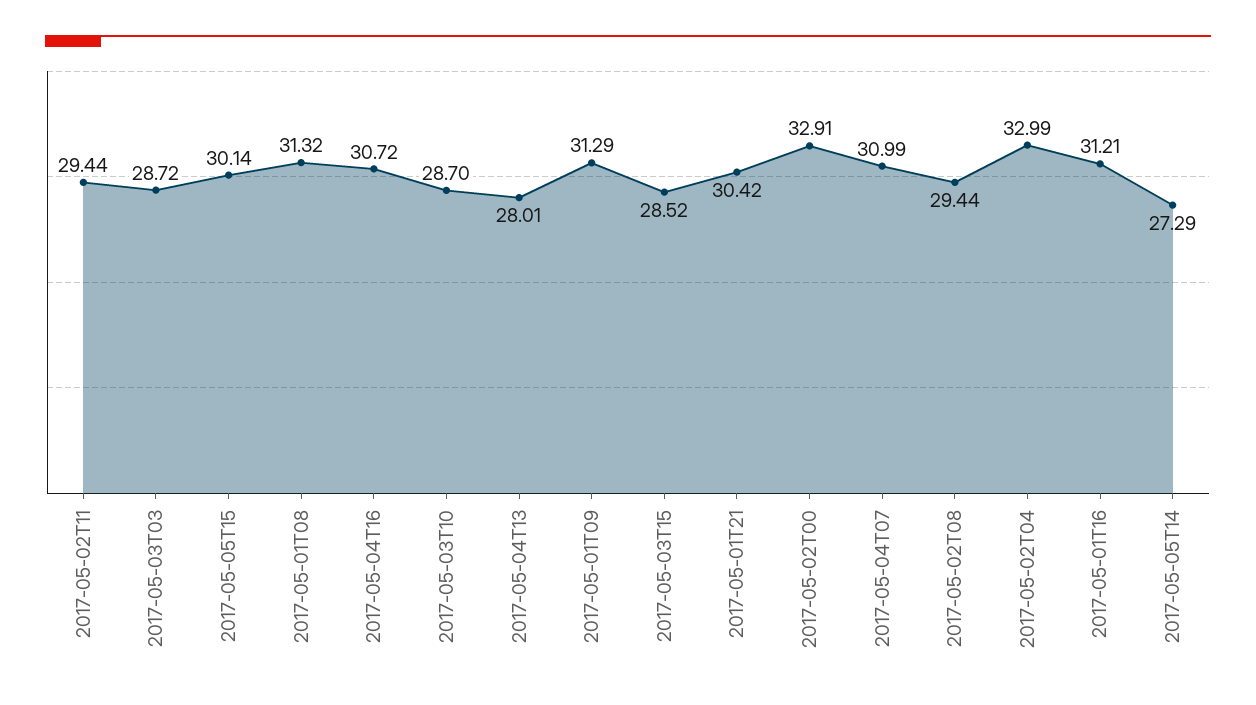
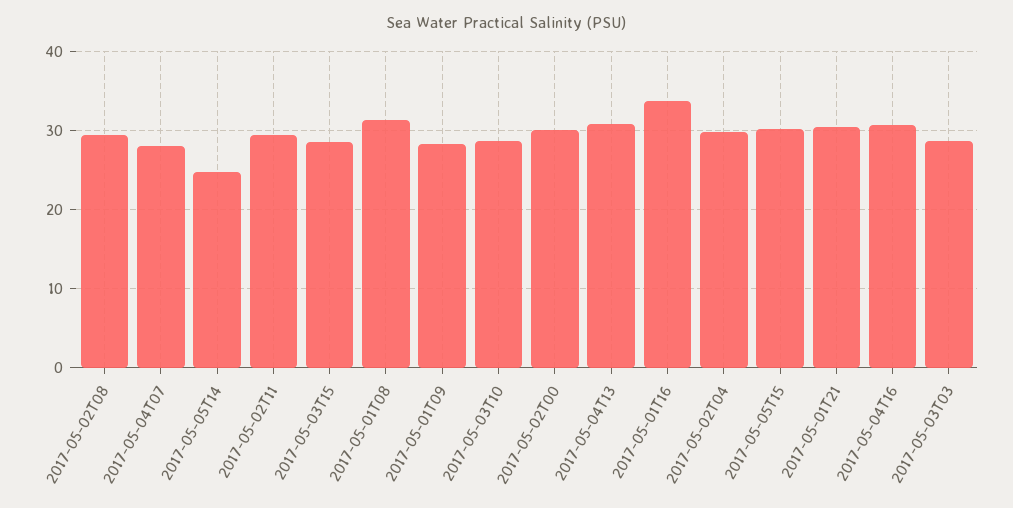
2017-05-04T13: 28.01 -> 31
2017-05-01T09: 31.29 -> 28
2017-05-02T00: 32.91 -> 30
2017-05-04T07: 30.99 -> 28
2017-05-02T04: 32.99 -> 30
2017-05-01T16: 31.21 -> 34
2017-05-05T14: 27.29 -> 25

